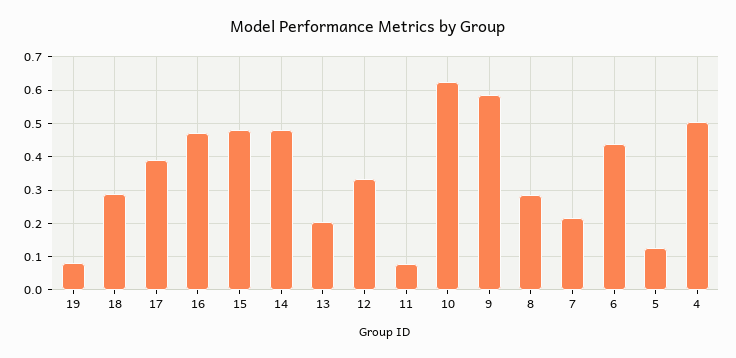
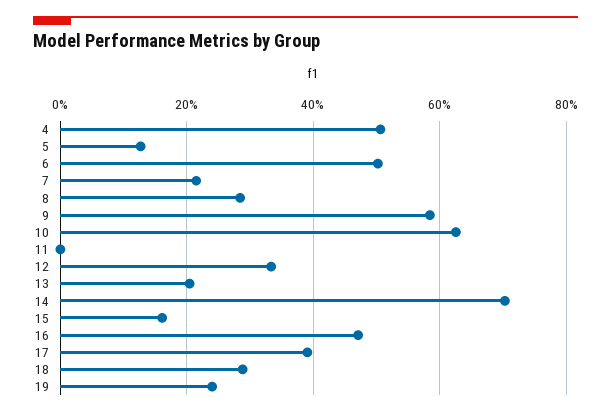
19: 0.08 -> 0.24
15: 0.48 -> 0.16
14: 0.48 -> 0.7
11: 0.08 -> 0
6: 0.44 -> 0.5

